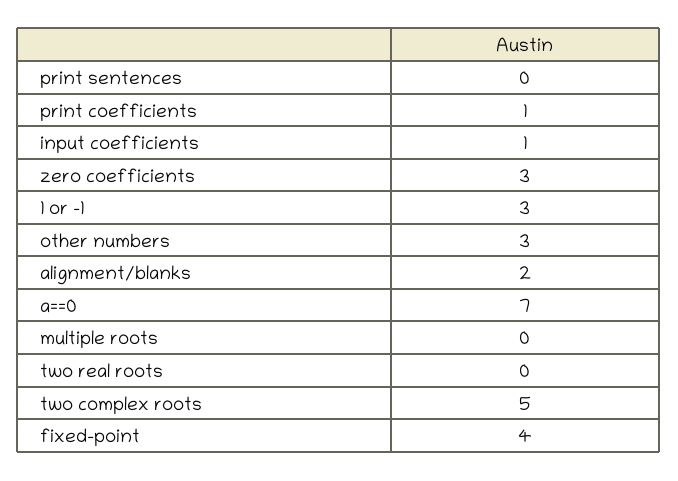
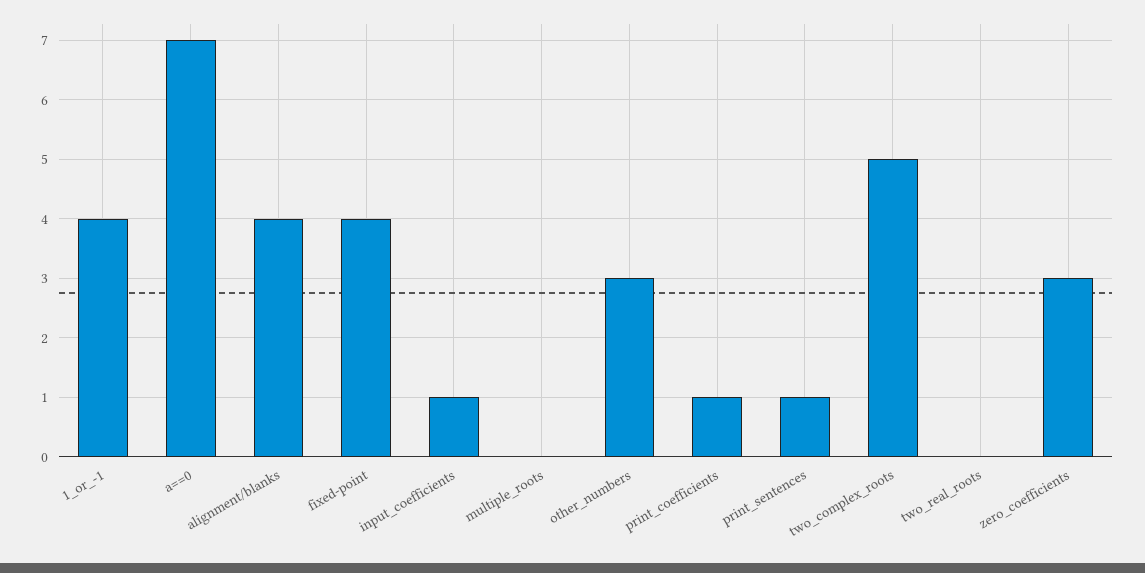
print sentences: 0 -> 1
1 or -1: 3 -> 4
alignment/blanks: 2 -> 4

